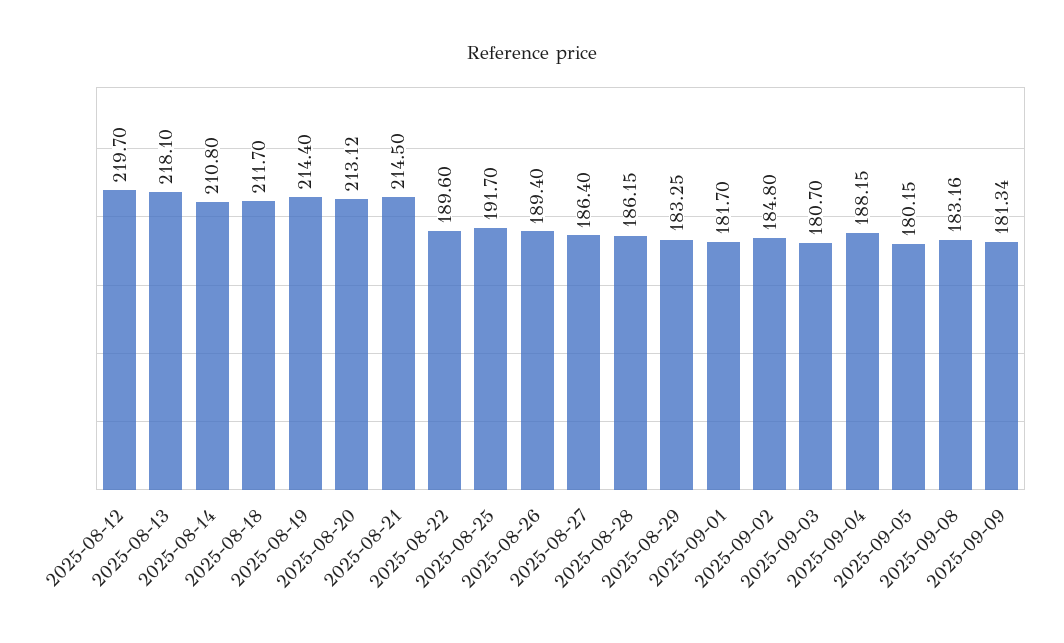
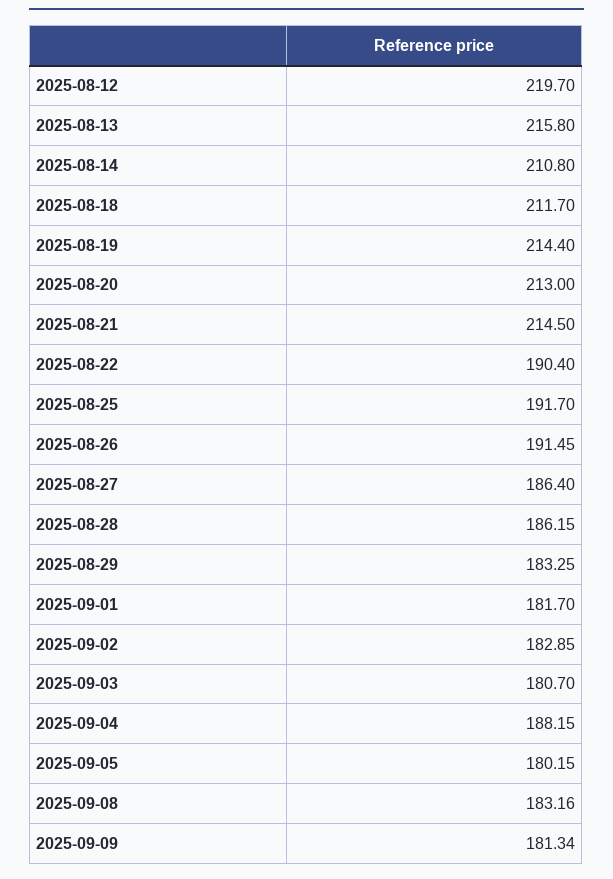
2025-08-13: 218.1 -> 215.8
2025-08-20: 213.12 -> 213
2025-08-22: 189.6 -> 190.4
2025-08-26: 189.4 -> 191.45
2025-09-02: 184.8 -> 182.85

